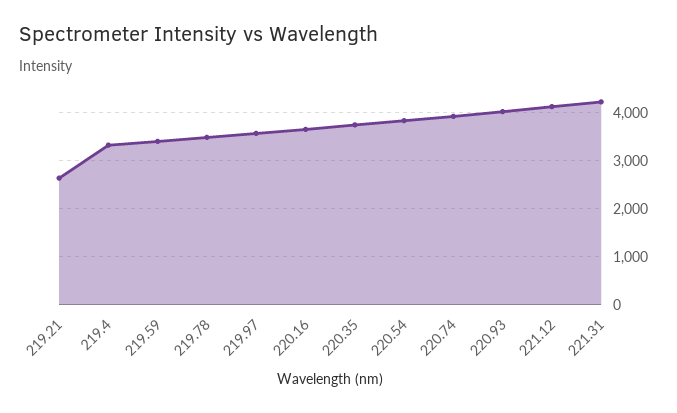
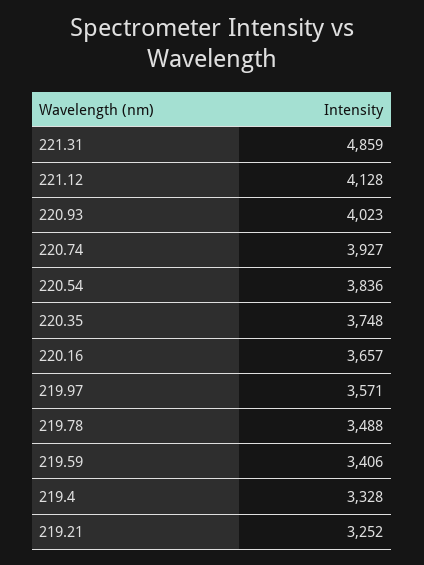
219.21: 2600 -> 3252
221.31: 4200 -> 4859

